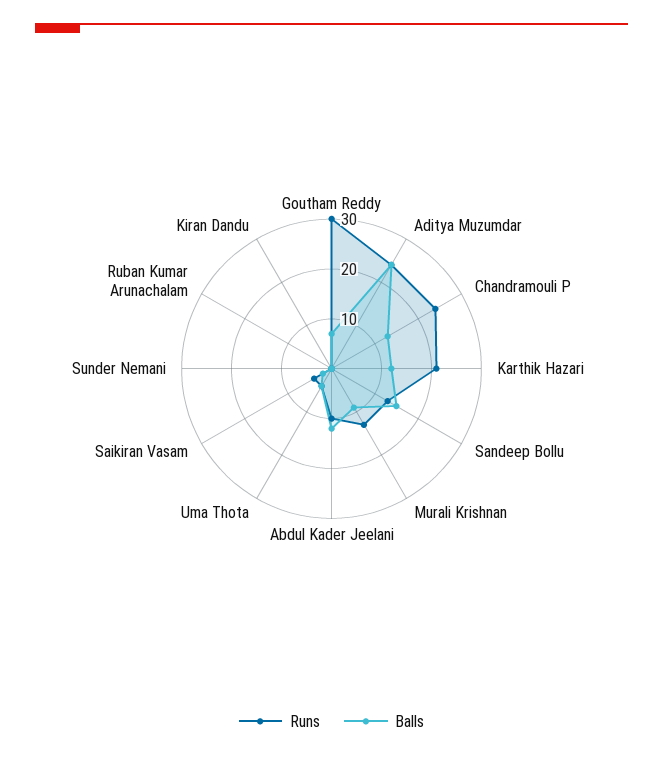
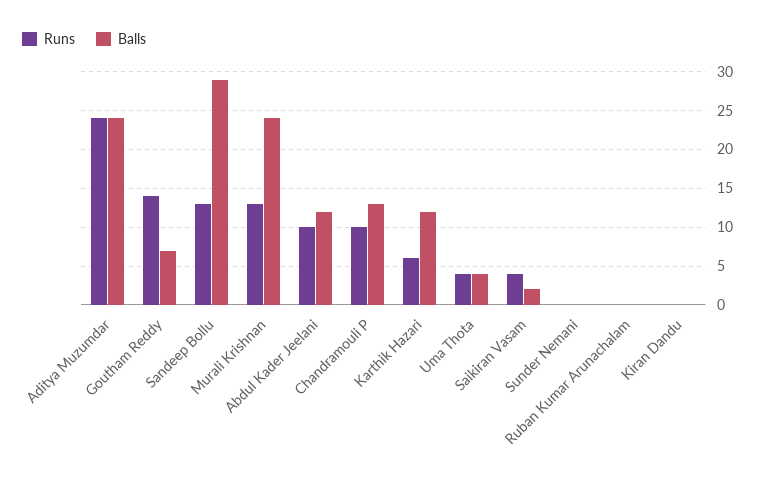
Runs, Goutham Reddy: 30 -> 14
Runs, Chandramouli P: 25 -> 10
Runs, Karthik Hazari: 20 -> 6
Balls, Sandeep Bollu: 15 -> 29
Balls, Murali Krishnan: 10 -> 24

